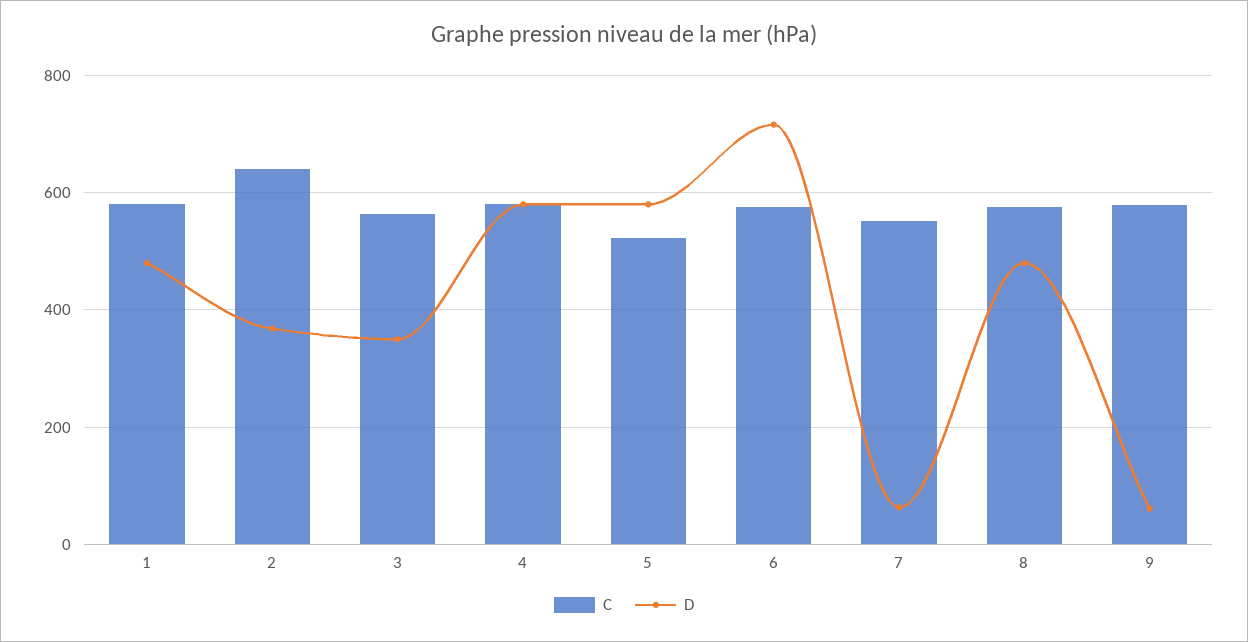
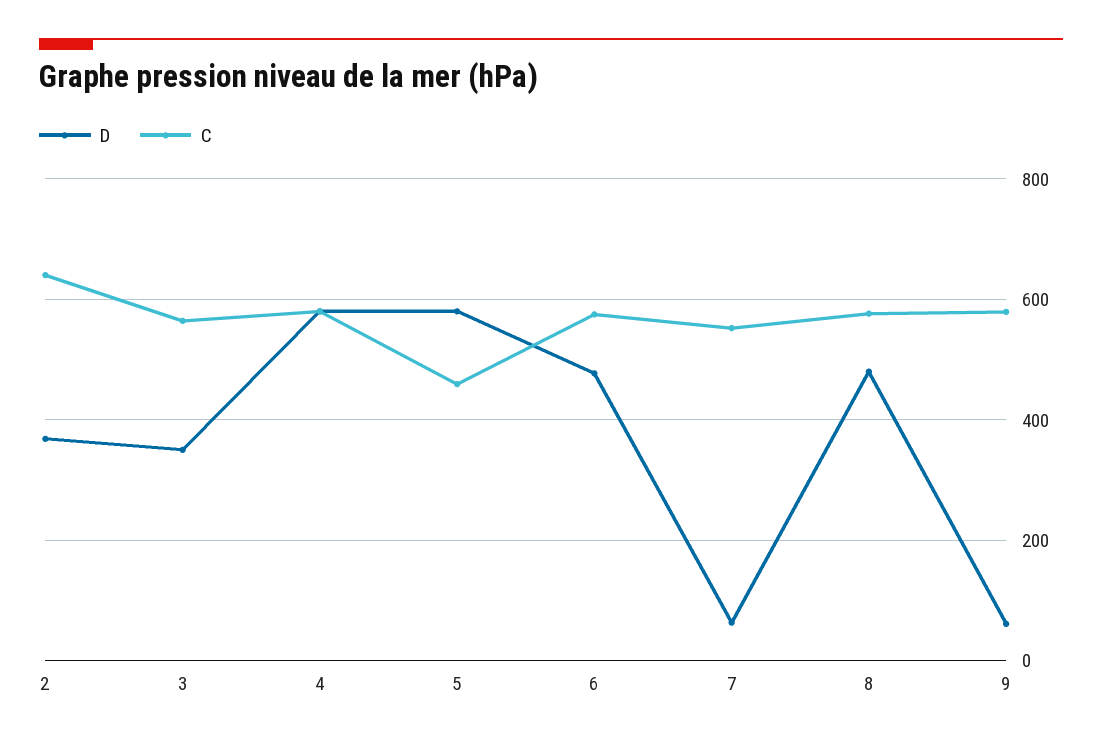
C, 1: 580 -> none
D, 1: 480 -> none
C, 5: 520 -> 460
D, 6: 720 -> 480

